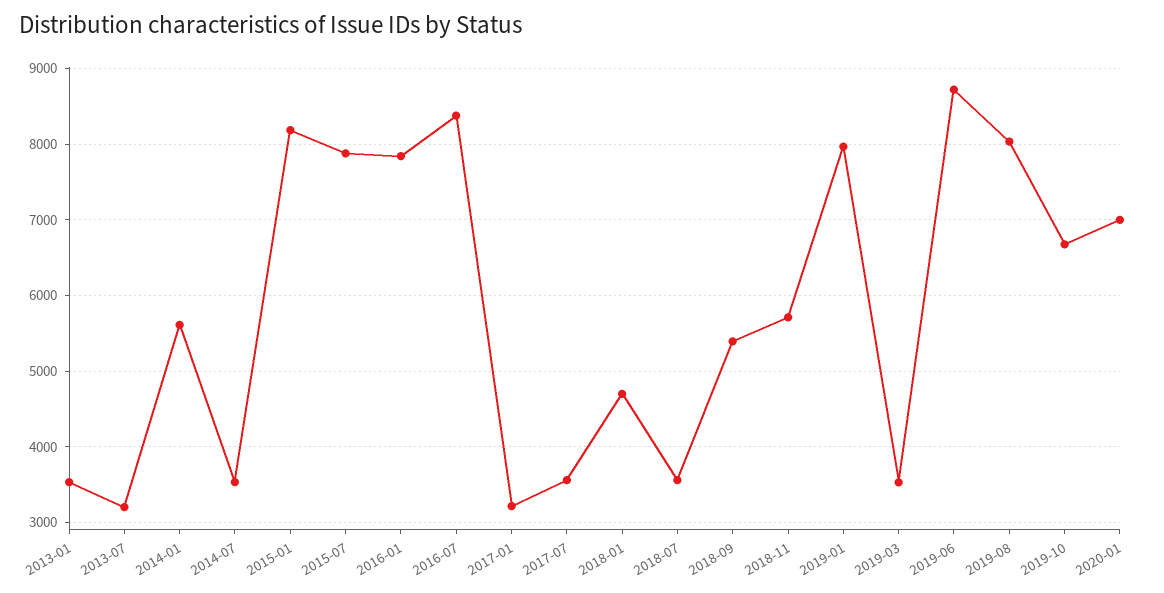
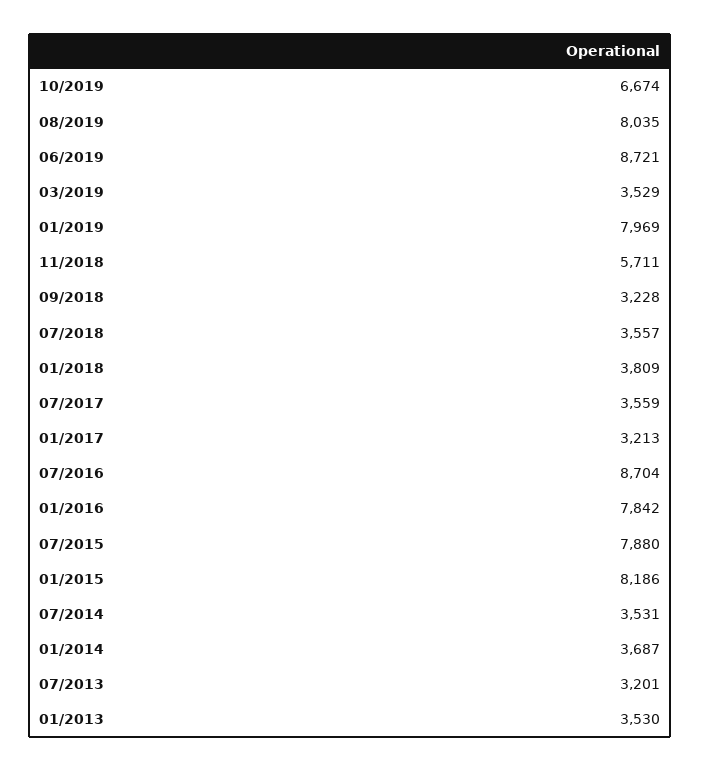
2014-01: 5600 -> 3687
2016-07: 8400 -> 8704
2018-01: 4700 -> 3809
2018-09: 5400 -> 3228
2020-01: 7000 -> none

